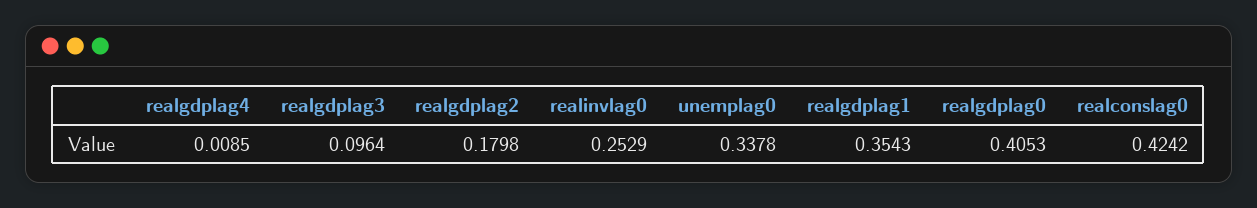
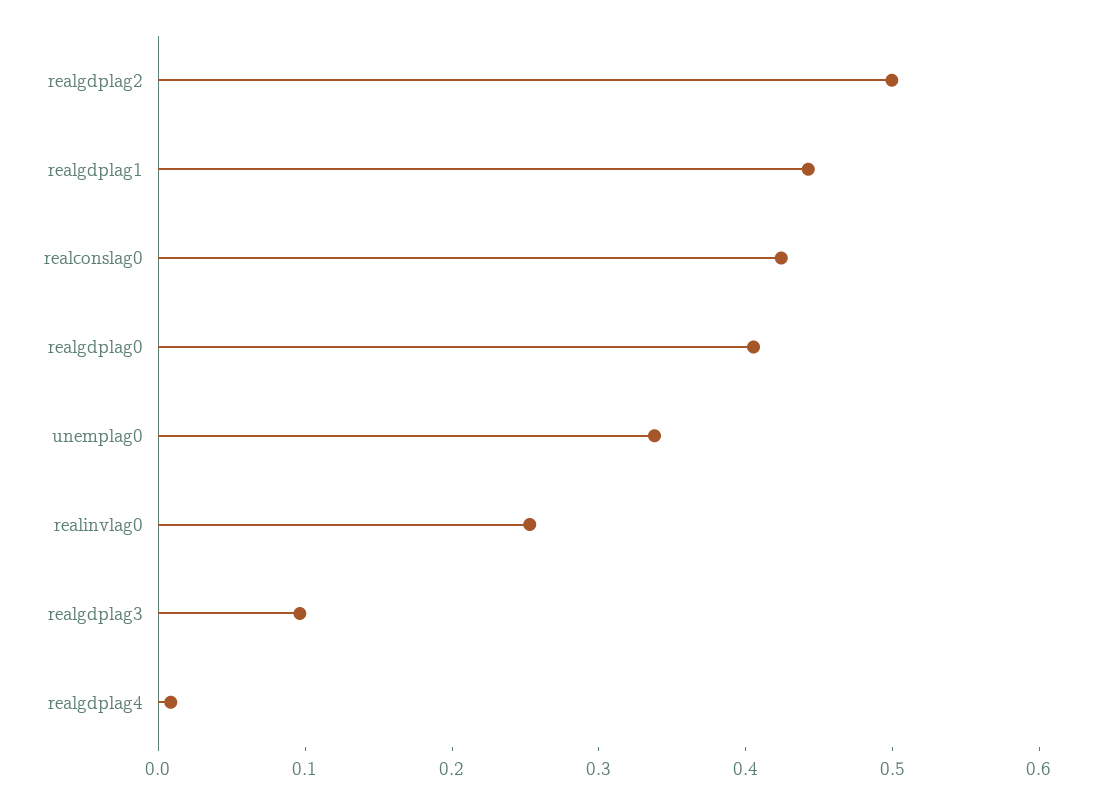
realgdplag2: 0.1798 -> 0.5
realgdplag1: 0.3543 -> 0.44

